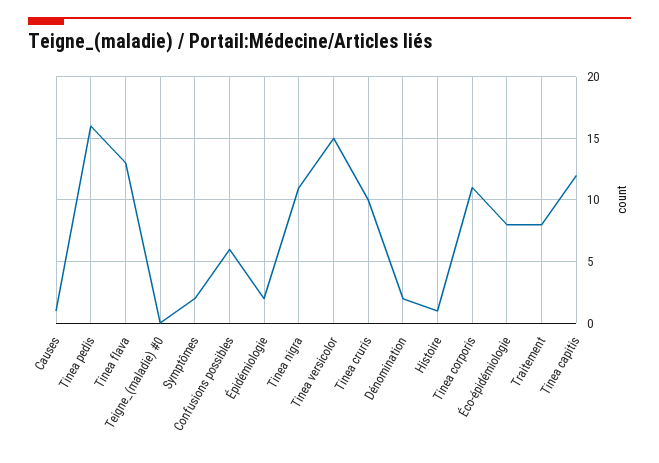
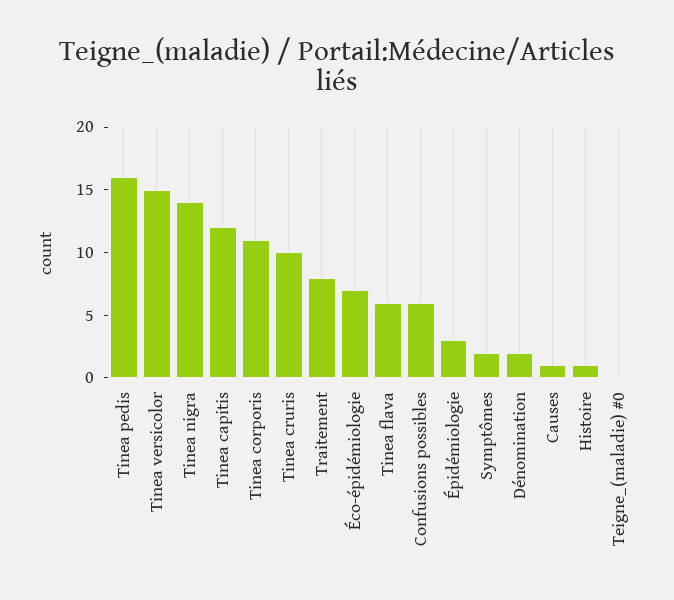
Tinea flava: 13 -> 6
Épidémiologie: 2 -> 3
Tinea nigra: 11 -> 14
Éco-épidémiologie: 8 -> 7

